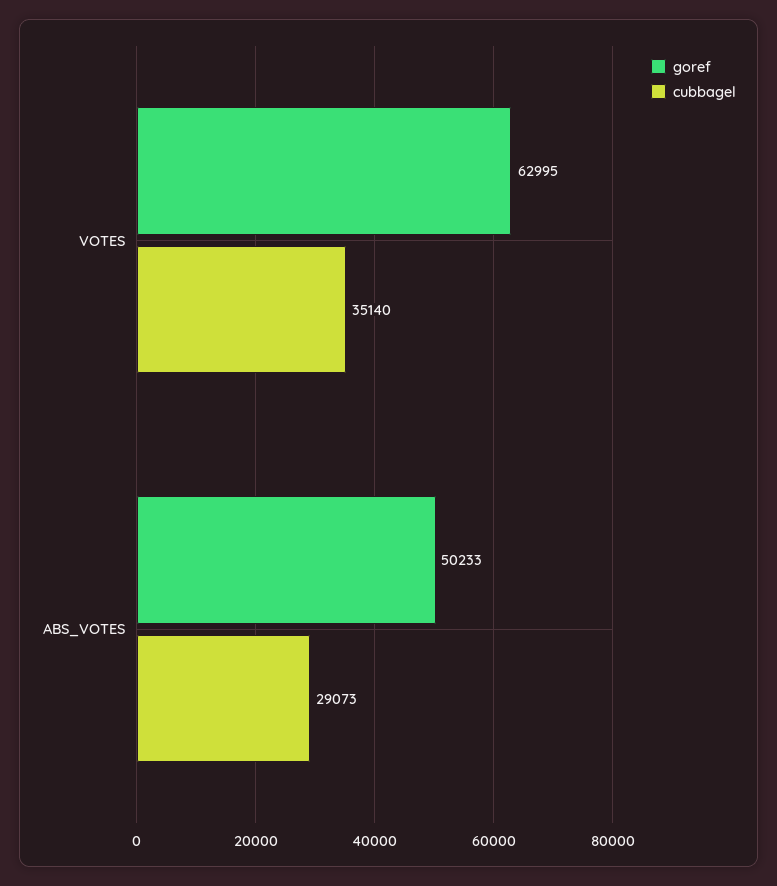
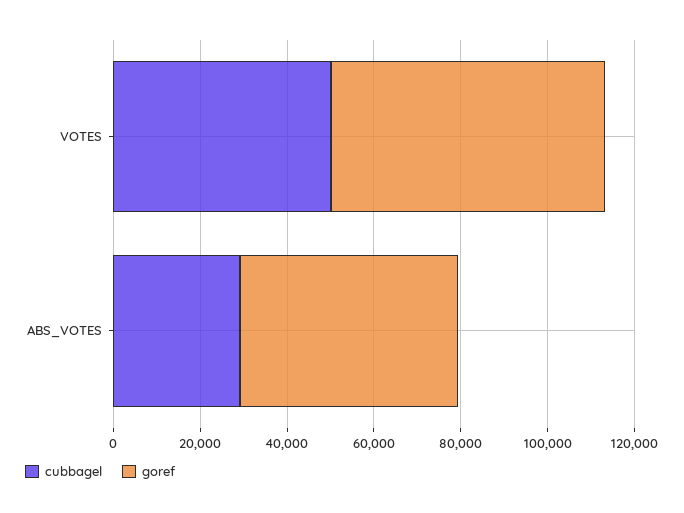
cubbagel, VOTES: 35140 -> 50000

